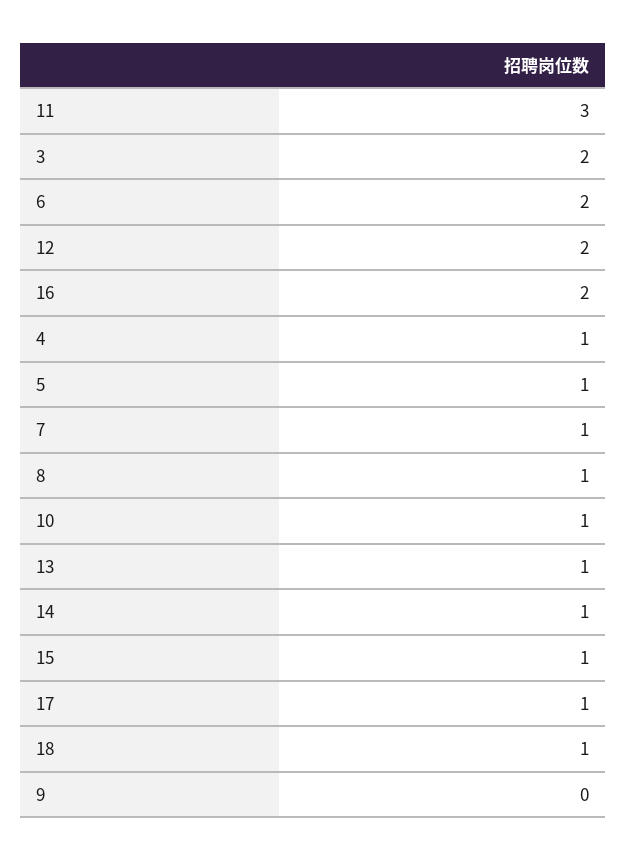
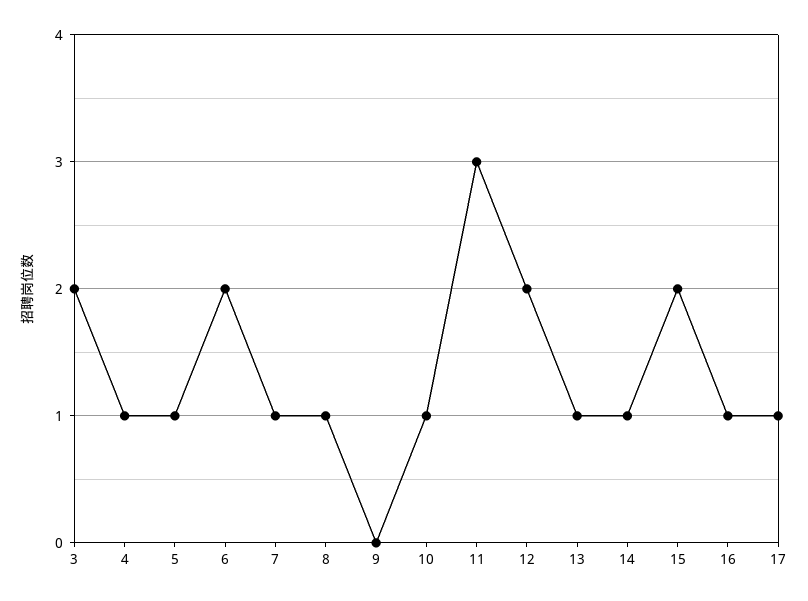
16: 2 -> 1
15: 1 -> 2
18: 1 -> none

